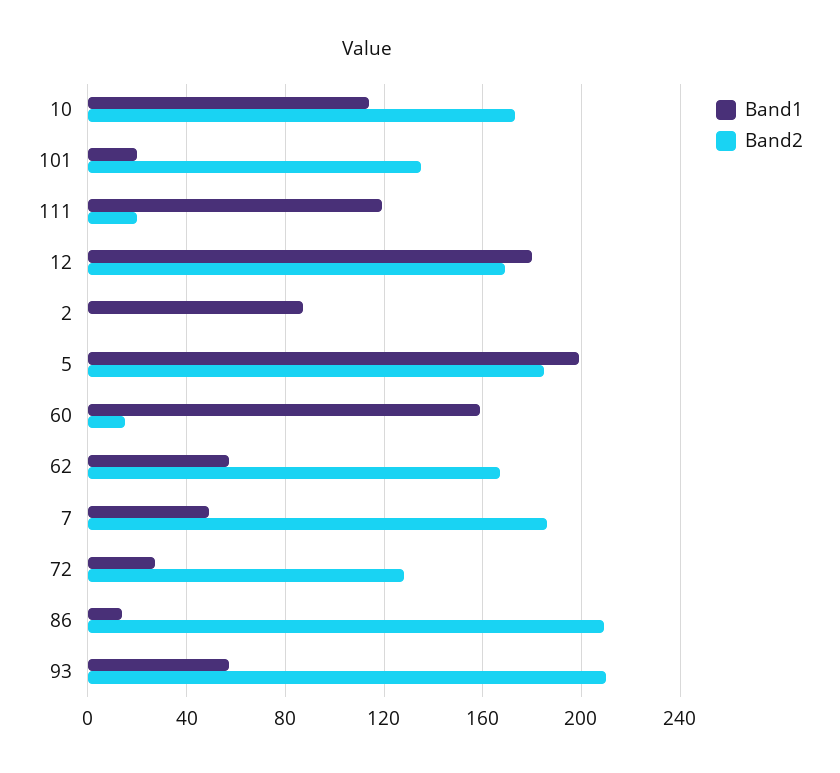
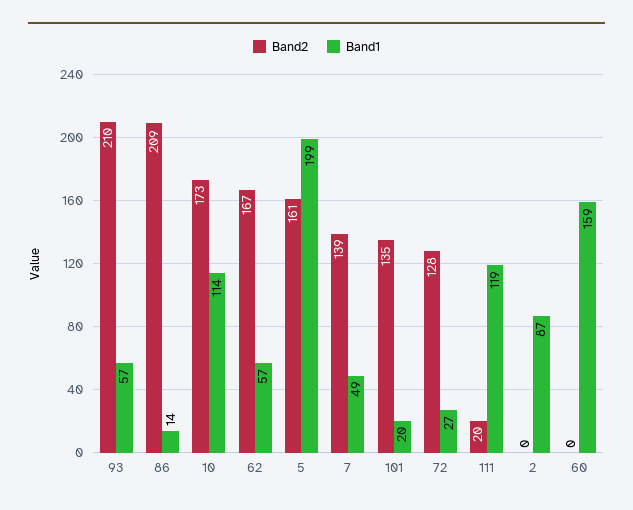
Band1, 12: 180 -> none
Band2, 12: 170 -> none
Band2, 5: 185 -> 161
Band2, 60: 15 -> 0
Band2, 7: 185 -> 139

